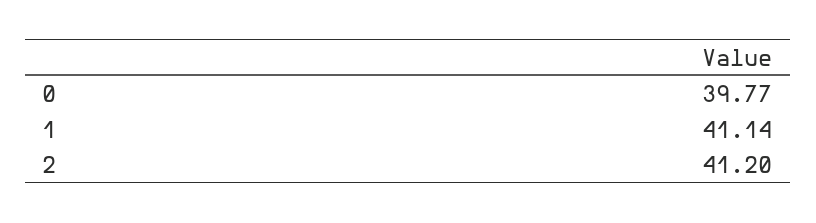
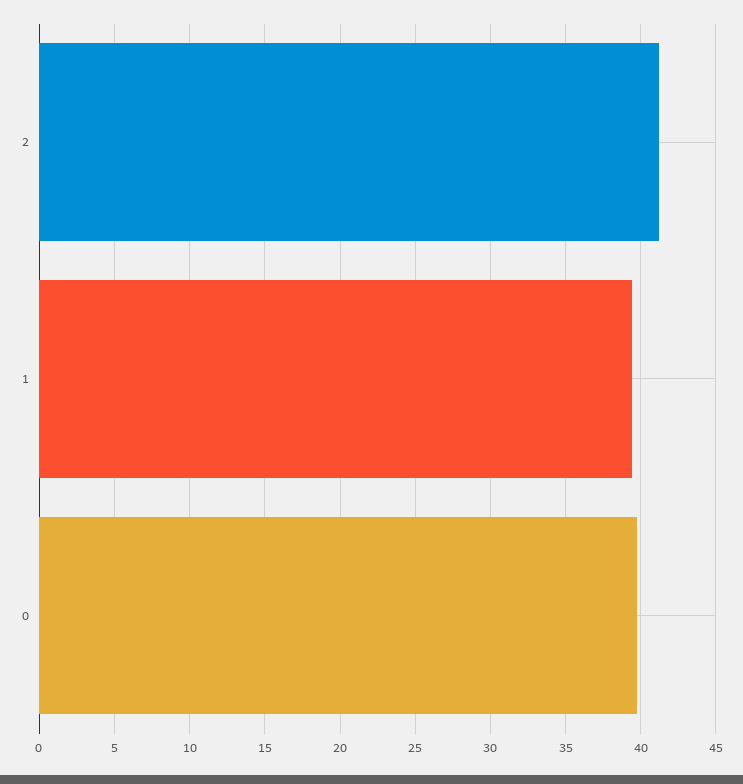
1: 41.14 -> 39.5

